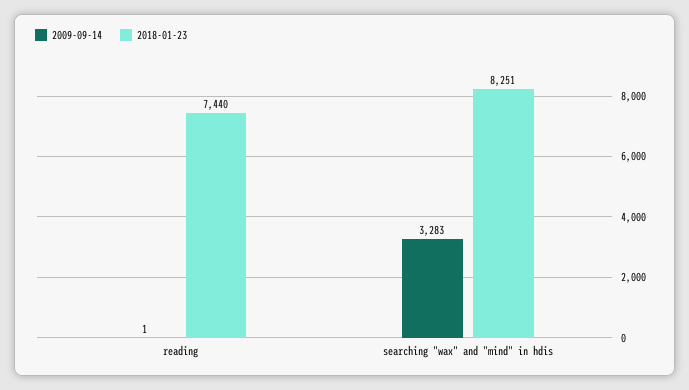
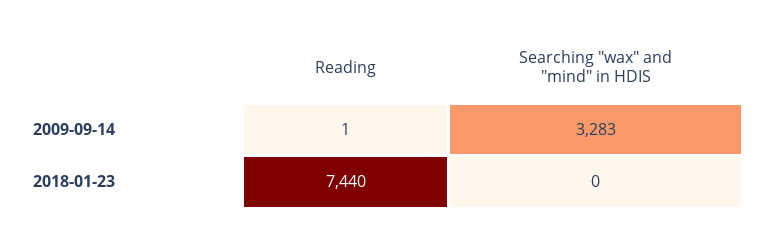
2018-01-23, searching "wax" and "mind" in hdis: 8251 -> 0

